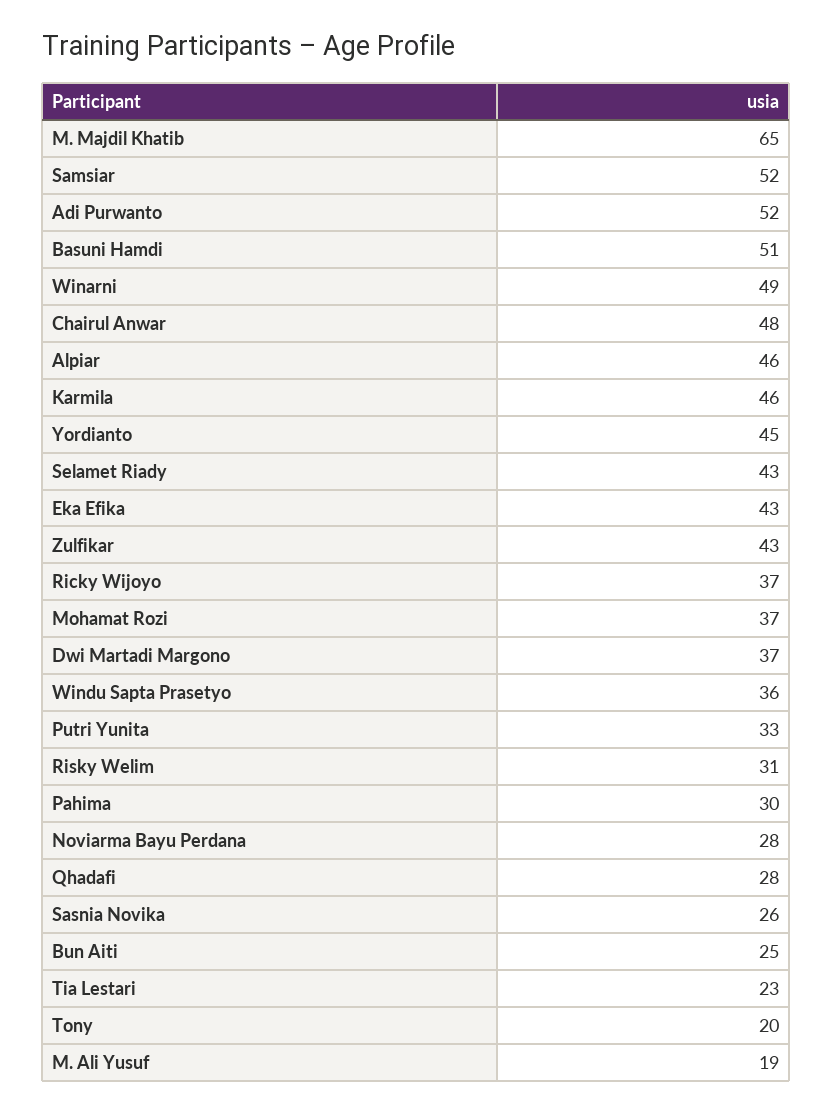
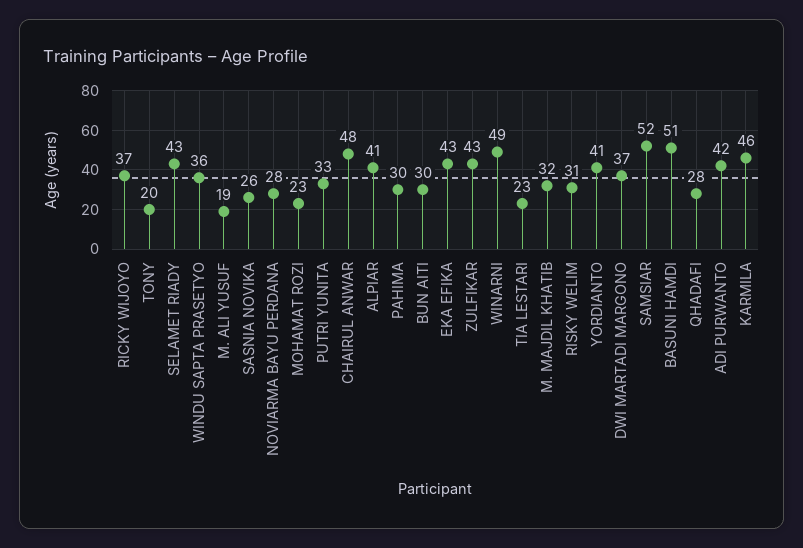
M. Majdil Khatib: 65 -> 32
Adi Purwanto: 52 -> 42
Alpiar: 46 -> 41
Yordianto: 45 -> 41
Mohamat Rozi: 37 -> 23
Bun Aiti: 25 -> 30

